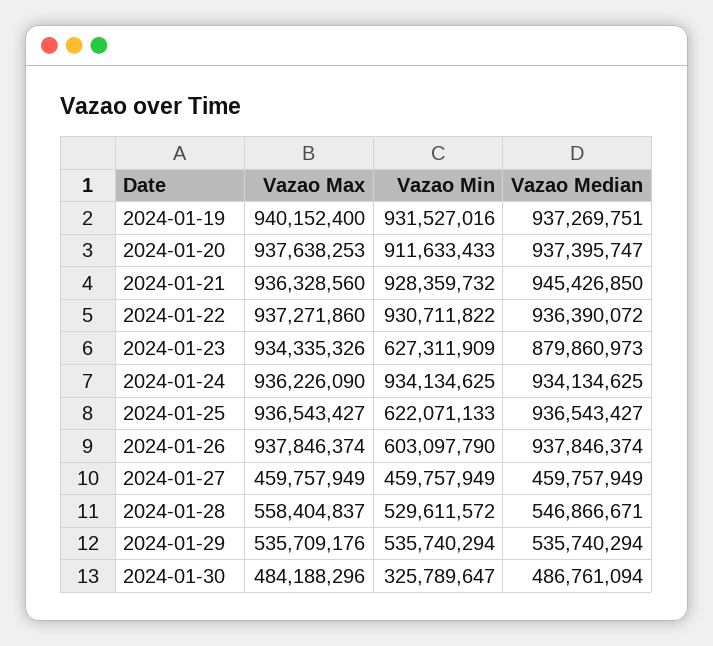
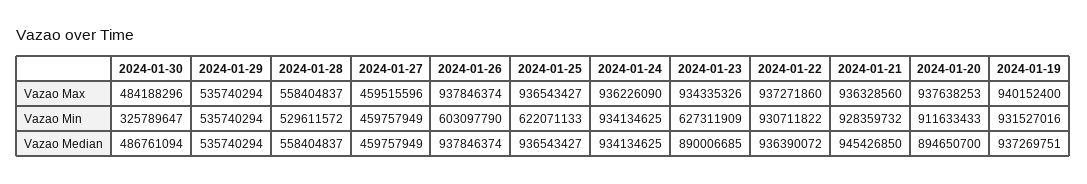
Vazao Median, 2024-01-20: 937395747 -> 894650700
Vazao Median, 2024-01-23: 879860973 -> 890006685
Vazao Max, 2024-01-27: 459757949 -> 459515596
Vazao Median, 2024-01-28: 546866671 -> 558404837
Vazao Max, 2024-01-29: 535709176 -> 535740294

